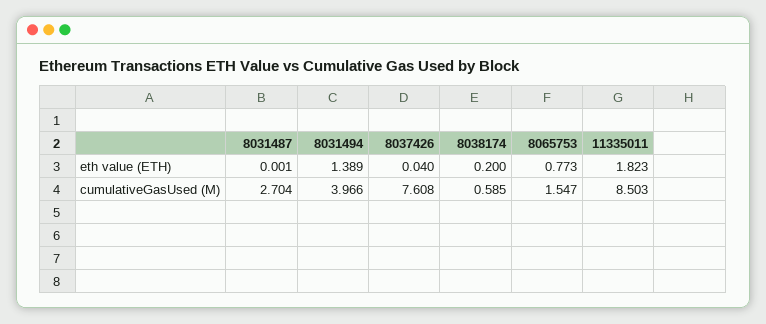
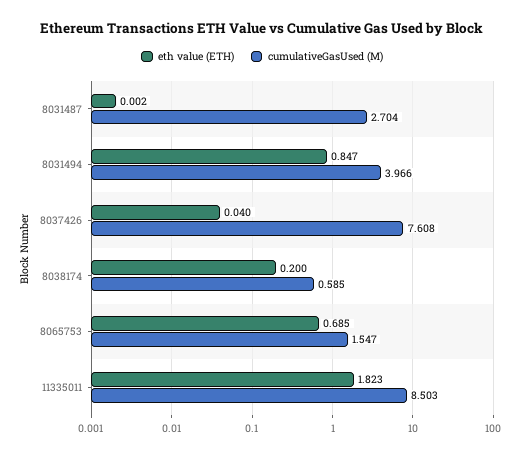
eth value (ETH), 8031487: 0.001 -> 0.002
eth value (ETH), 8031494: 1.389 -> 0.847
eth value (ETH), 8065753: 0.773 -> 0.685

